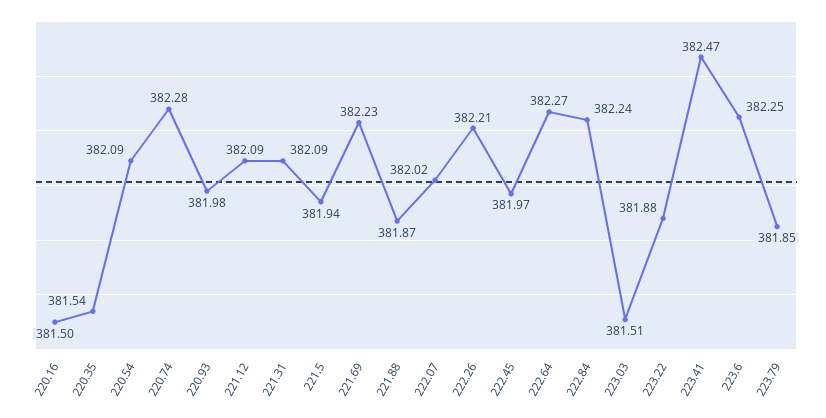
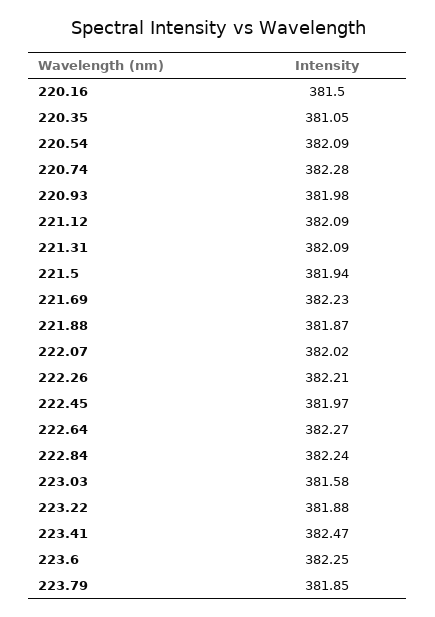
220.35: 381.54 -> 381.05
223.03: 381.51 -> 381.58

